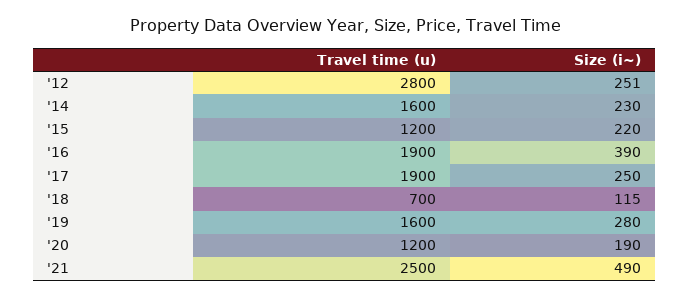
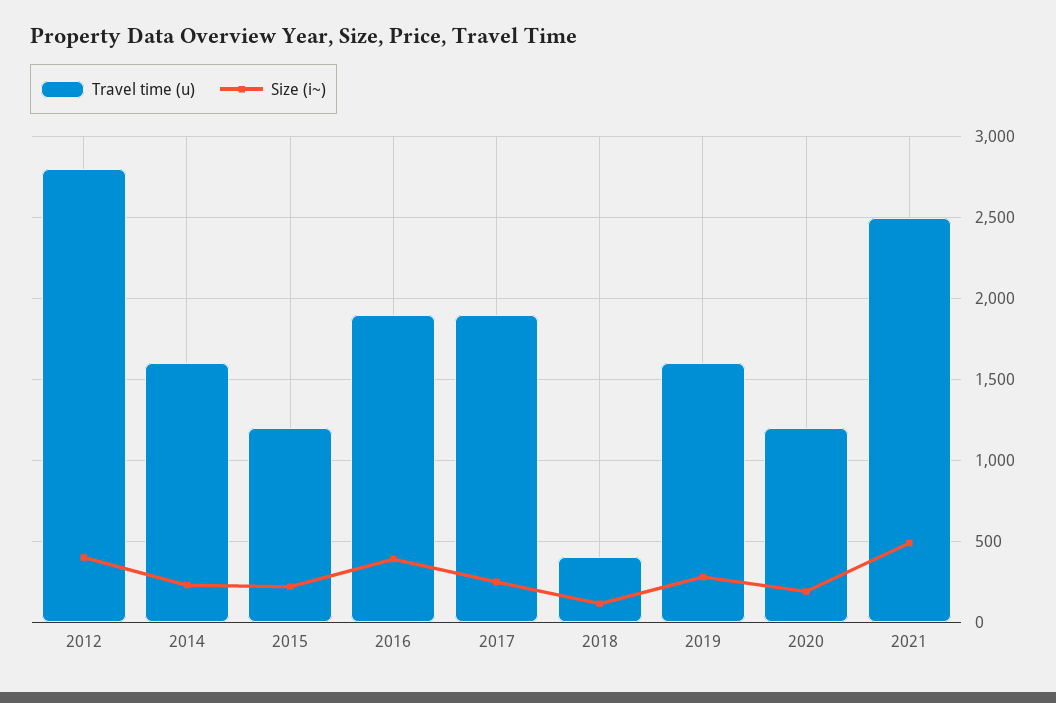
Size (i~), '12: 251 -> 400
Travel time (u), '18: 700 -> 400

